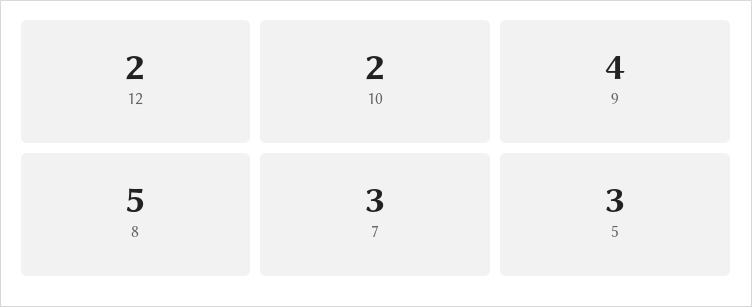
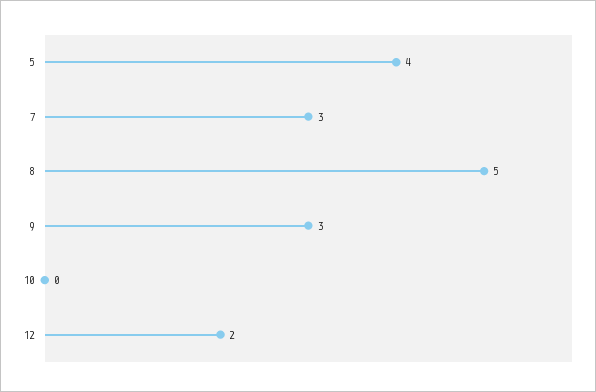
10: 2 -> 0
9: 4 -> 3
5: 3 -> 4

